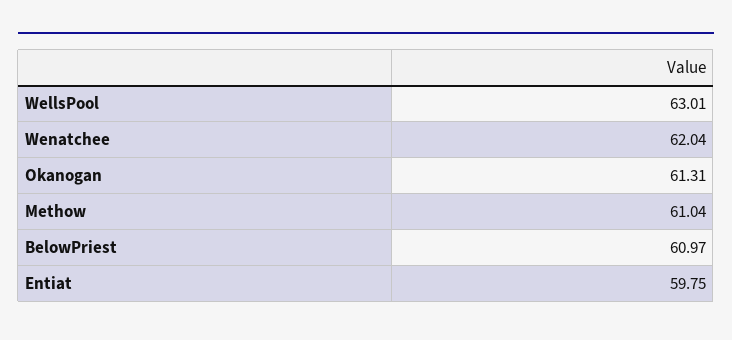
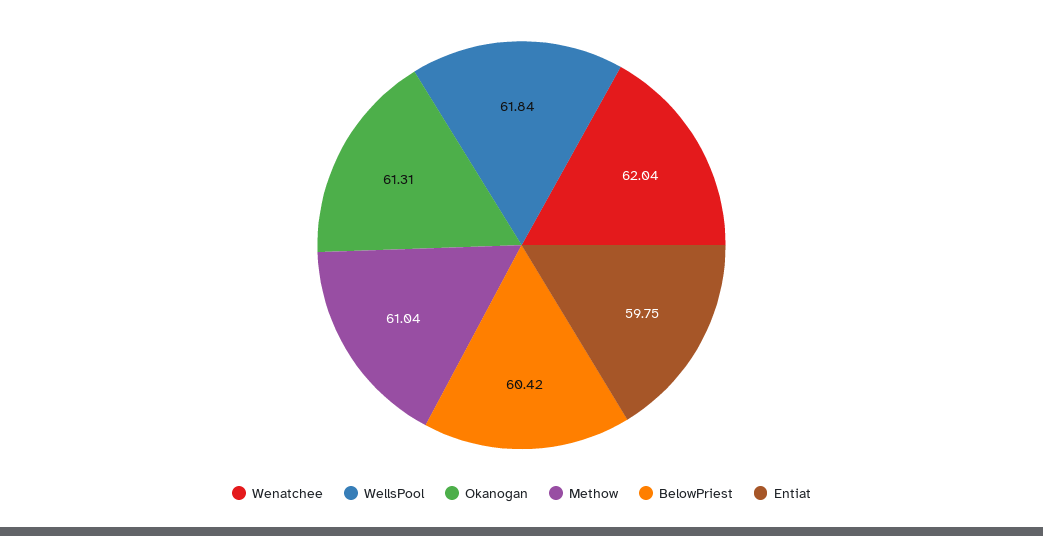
WellsPool: 63.01 -> 61.84
BelowPriest: 60.97 -> 60.42

